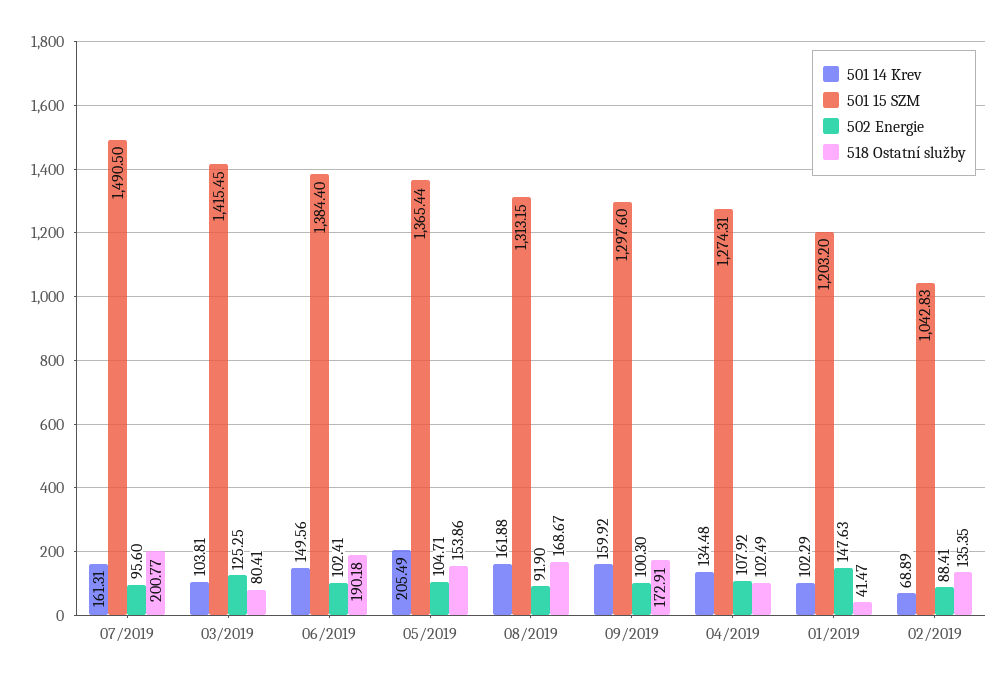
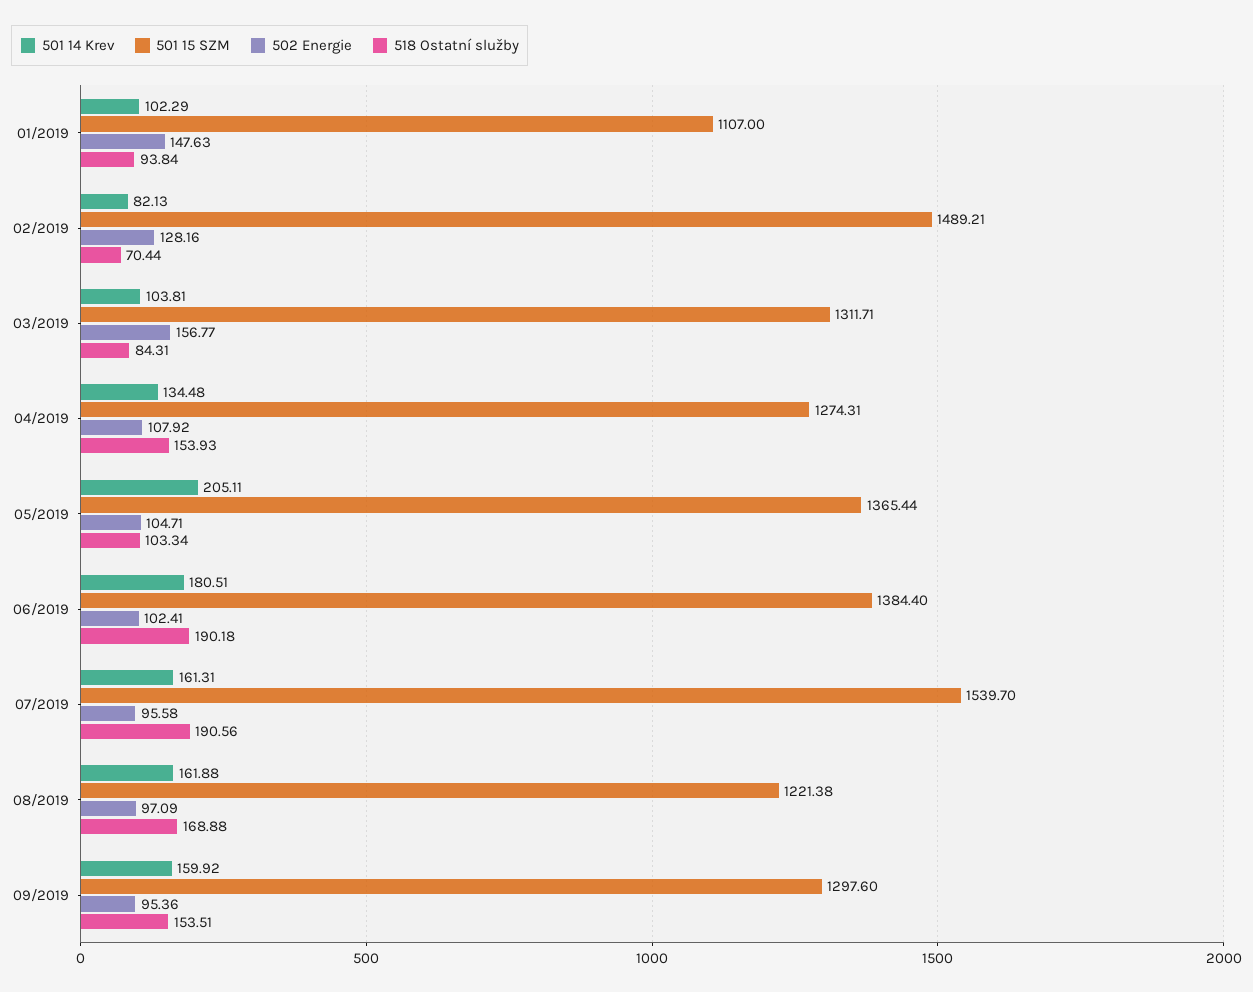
501 15 SZM, 07/2019: 1490.5 -> 1539.7
502 Energie, 07/2019: 95.6 -> 95.58
518 Ostatní služby, 07/2019: 200.77 -> 190.56
501 15 SZM, 03/2019: 1415.45 -> 1311.71
502 Energie, 03/2019: 125.25 -> 156.77
518 Ostatní služby, 03/2019: 80.41 -> 84.31
501 14 Krev, 06/2019: 149.56 -> 180.51
501 14 Krev, 05/2019: 205.49 -> 205.11
518 Ostatní služby, 05/2019: 153.86 -> 103.34
501 15 SZM, 08/2019: 1313.15 -> 1221.38
502 Energie, 08/2019: 91.9 -> 97.09
518 Ostatní služby, 08/2019: 168.67 -> 168.88
502 Energie, 09/2019: 100.3 -> 95.36
518 Ostatní služby, 09/2019: 172.91 -> 153.51
518 Ostatní služby, 04/2019: 102.49 -> 153.93
501 15 SZM, 01/2019: 1203.2 -> 1107
518 Ostatní služby, 01/2019: 41.47 -> 93.84
501 14 Krev, 02/2019: 68.89 -> 82.13
501 15 SZM, 02/2019: 1042.83 -> 1489.21
502 Energie, 02/2019: 88.41 -> 128.16
518 Ostatní služby, 02/2019: 135.35 -> 70.44

